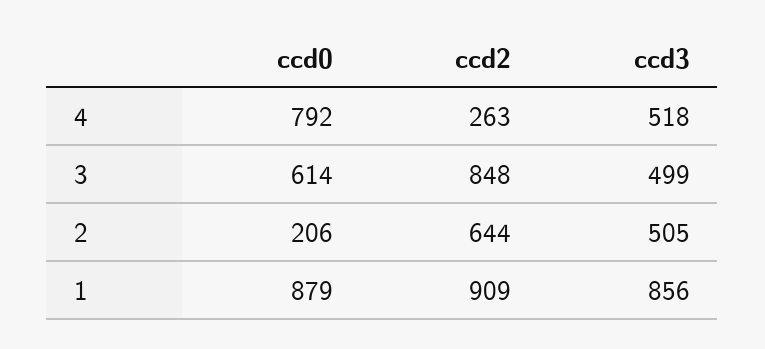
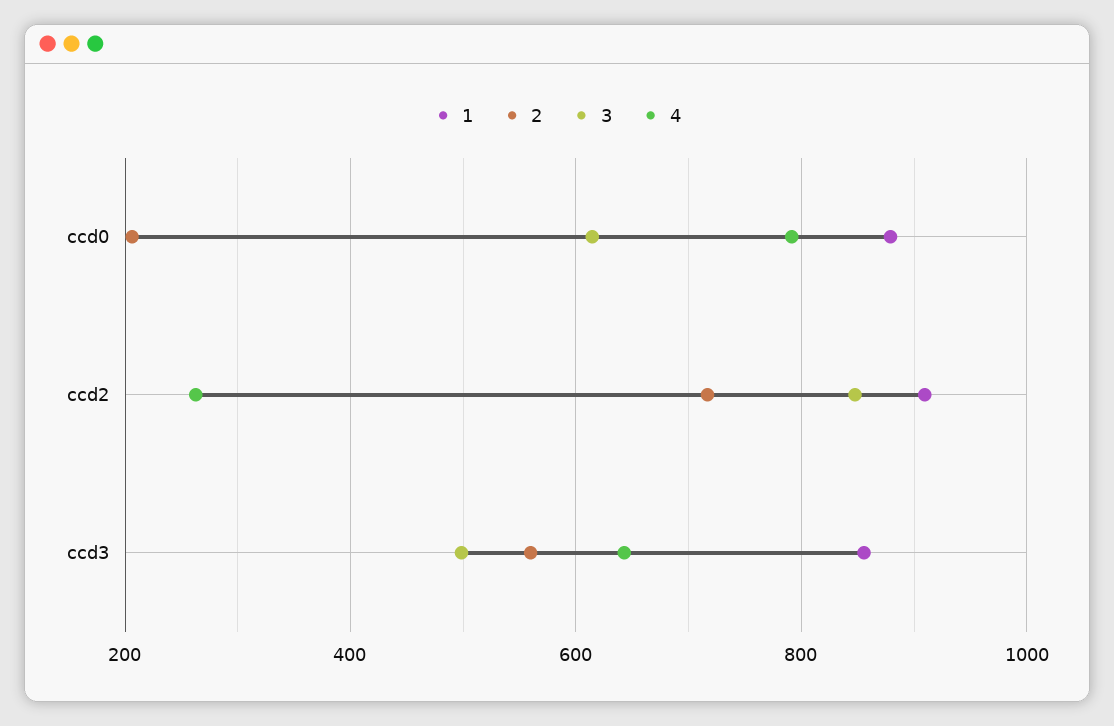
4, ccd3: 518 -> 640
2, ccd2: 644 -> 720
2, ccd3: 505 -> 560

